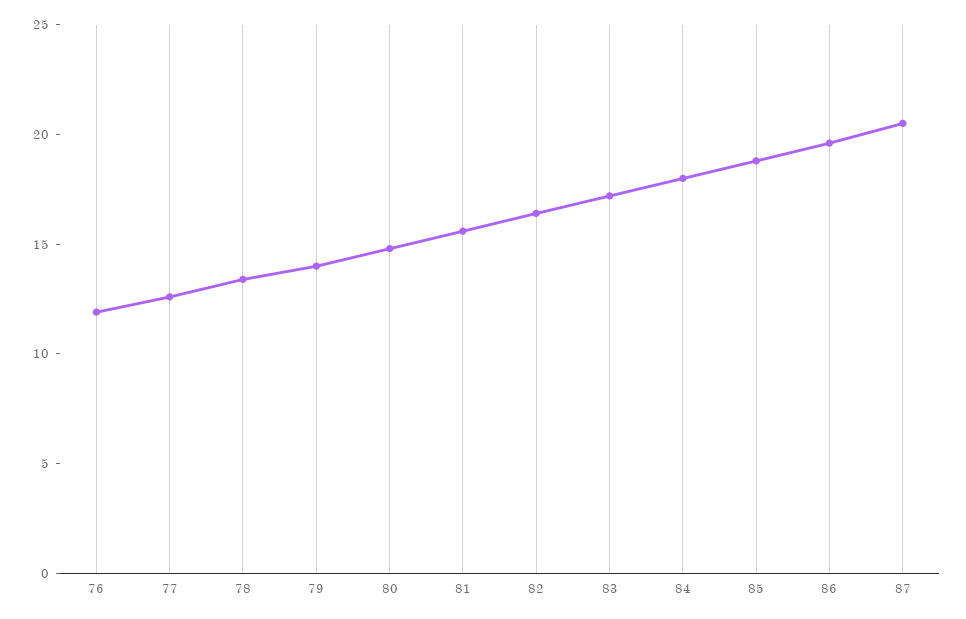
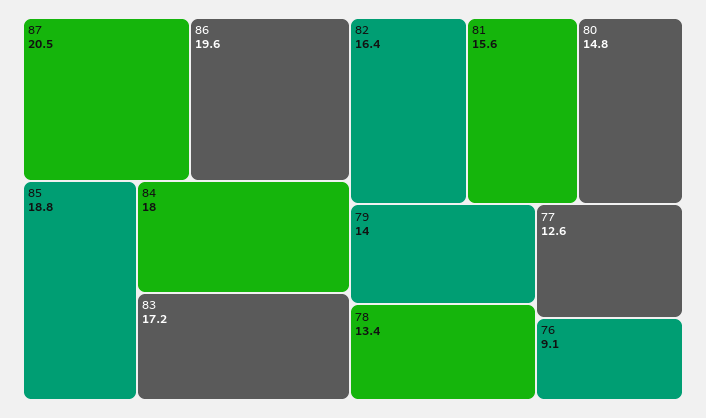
76: 12 -> 9.1

